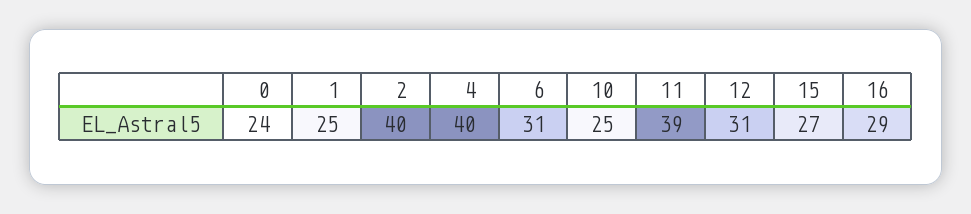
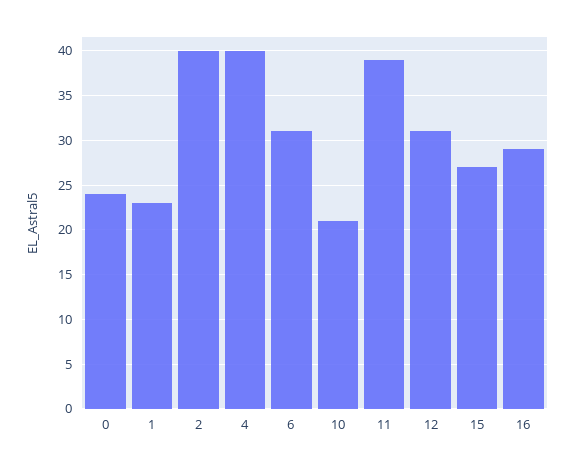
1: 25 -> 23
10: 25 -> 21

